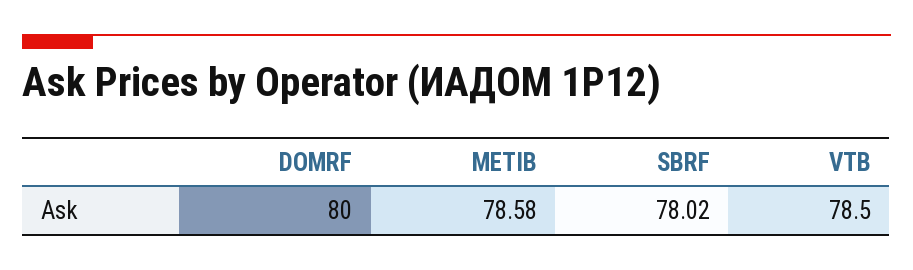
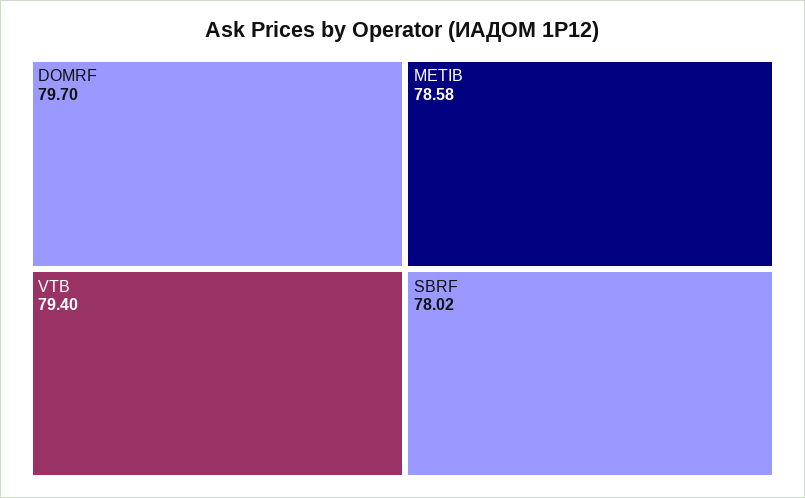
DOMRF: 80 -> 79.7
VTB: 78.5 -> 79.4

